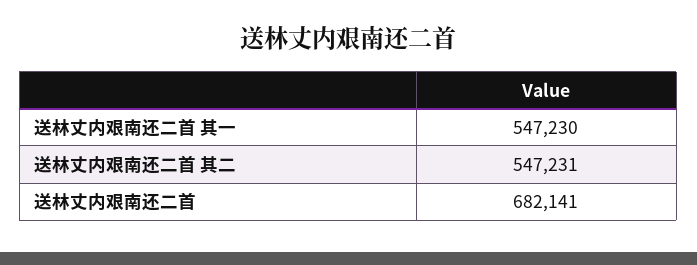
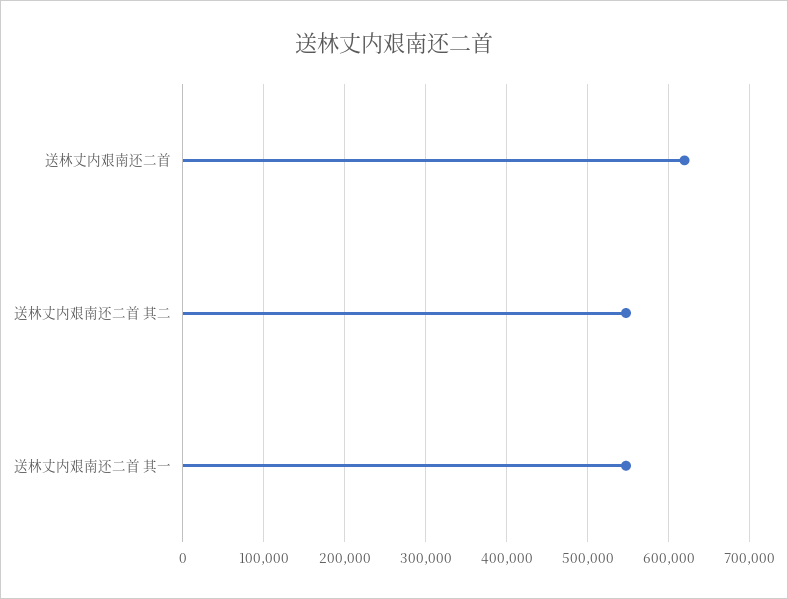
送林丈内艰南还二首: 682141 -> 620000

